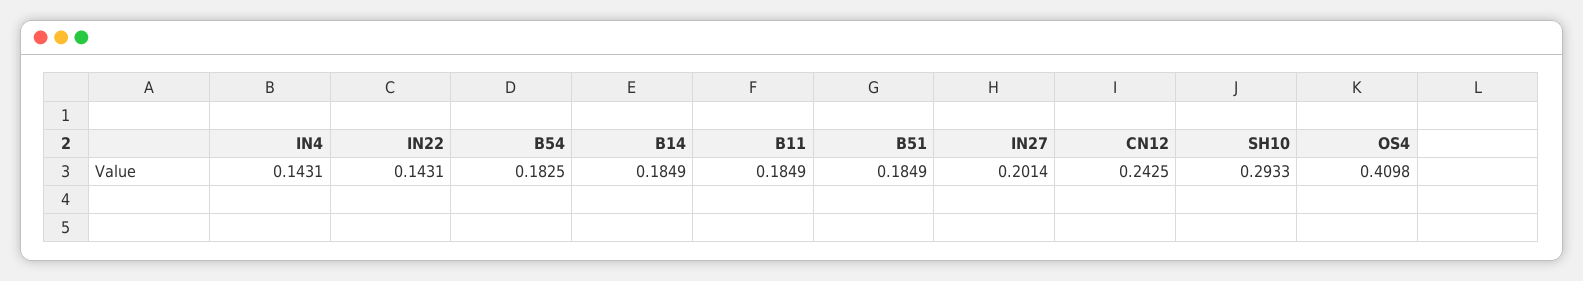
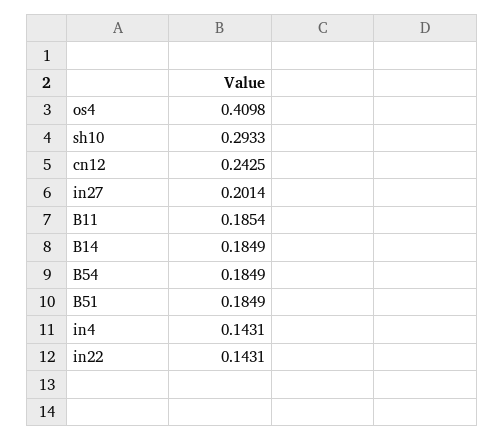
B54: 0.1825 -> 0.1849
B11: 0.1849 -> 0.1854

